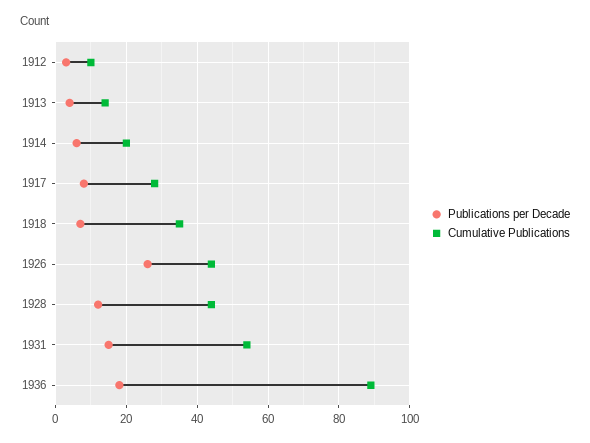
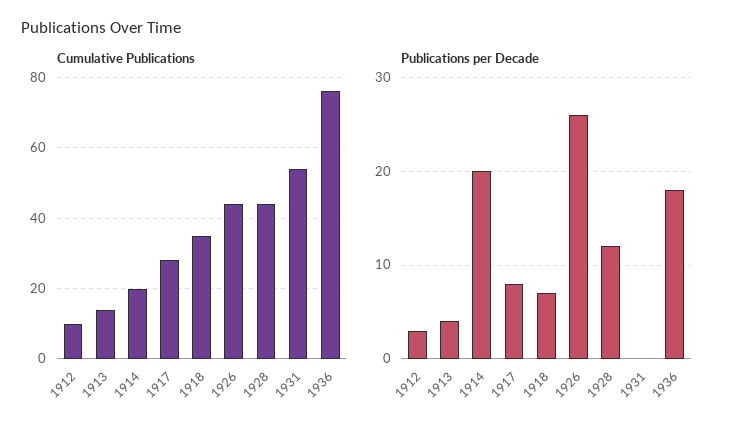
Publications per Decade, 1914: 5 -> 20
Publications per Decade, 1931: 15 -> 0
Cumulative Publications, 1936: 90 -> 75

